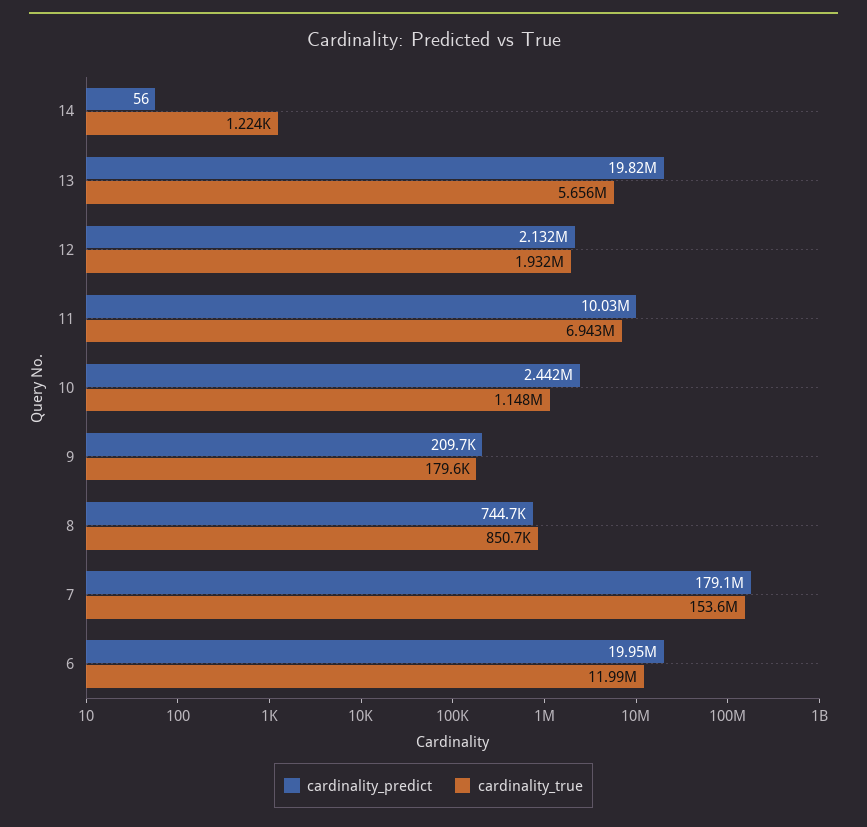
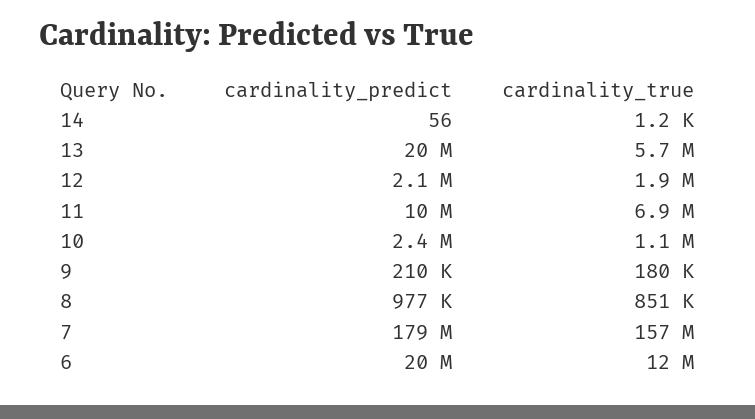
cardinality_predict, 8: 744700 -> 977000
cardinality_true, 7: 153600000 -> 157000000

